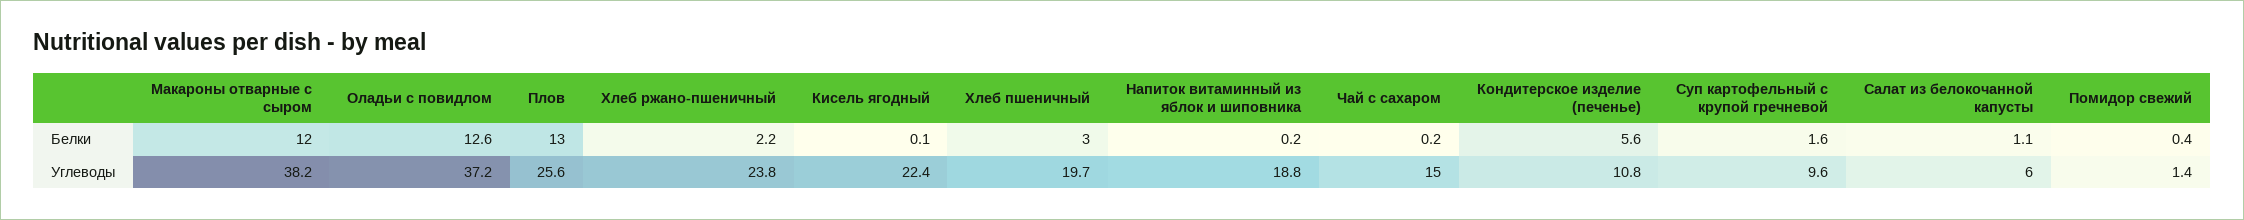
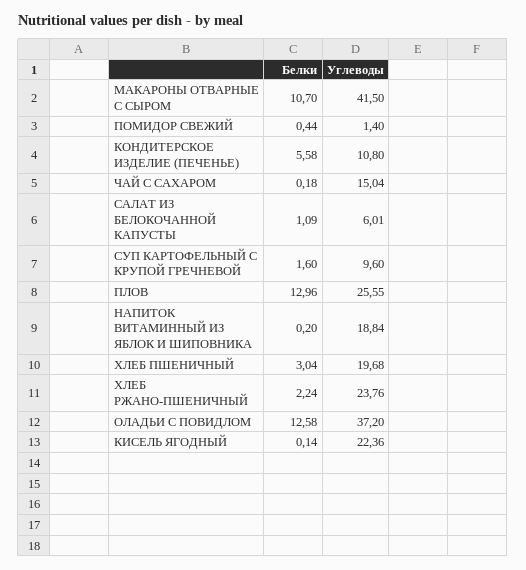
Макароны отварные с сыром, Белки: 12 -> 10.7
Макароны отварные с сыром, Углеводы: 38.2 -> 41.5

